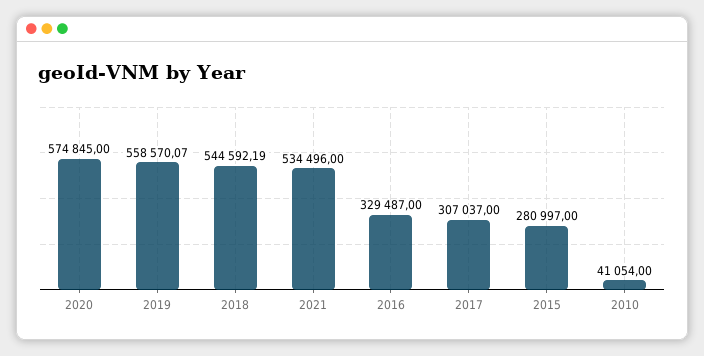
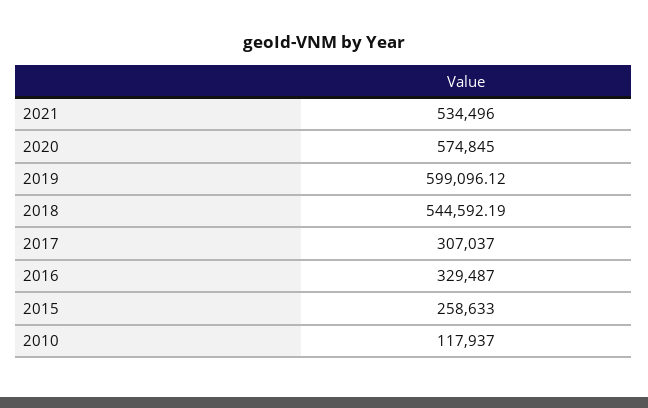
2019: 558570.07 -> 599096.12
2015: 280997 -> 258633
2010: 41054 -> 117937

